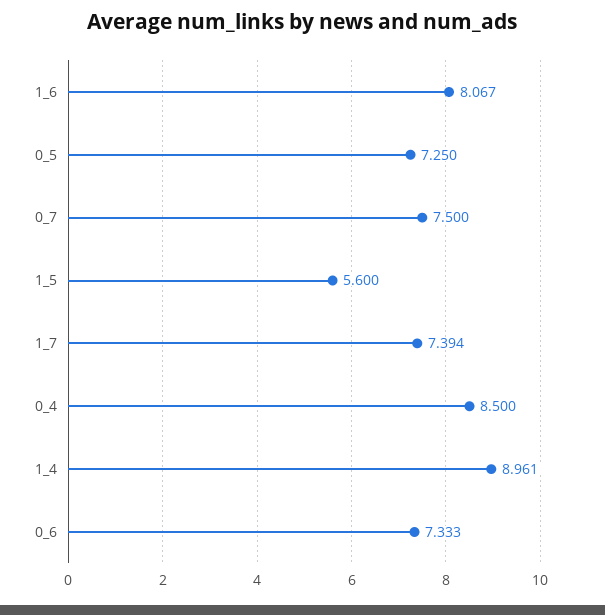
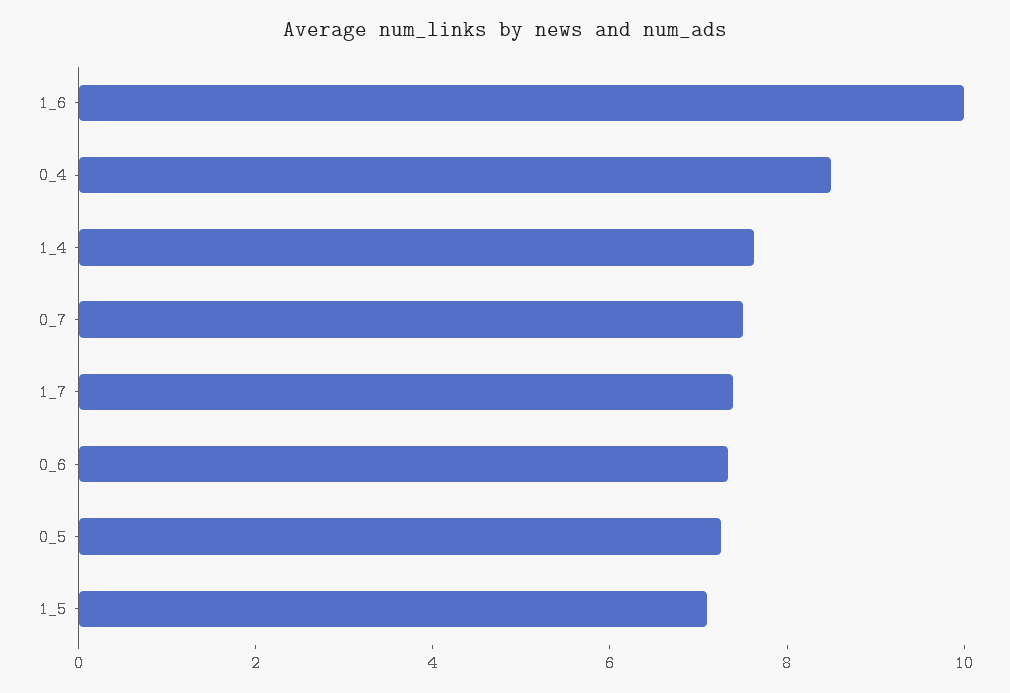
1_6: 8.067 -> 10
1_5: 5.6 -> 7
1_4: 8.961 -> 7.5

